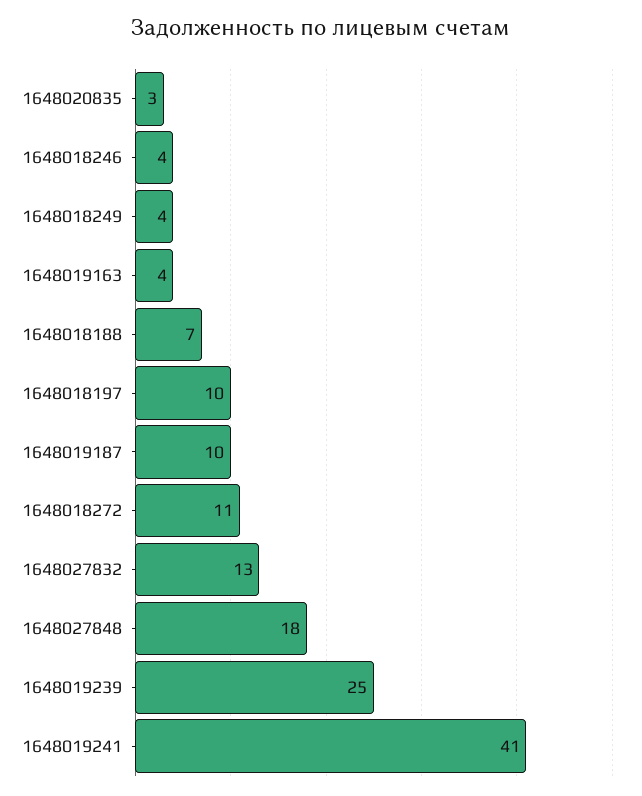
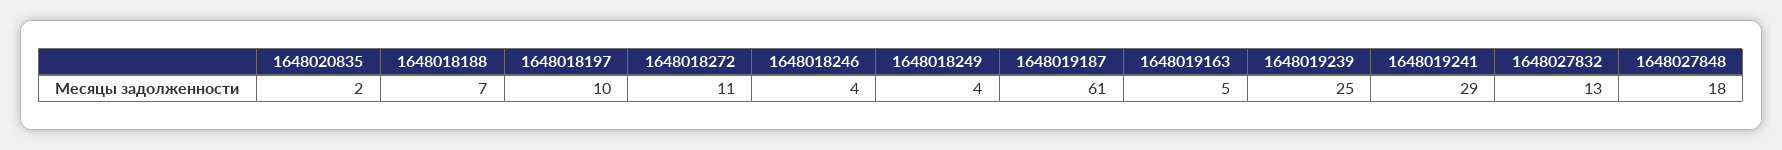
1648020835: 3 -> 2
1648019163: 4 -> 5
1648019187: 10 -> 61
1648019241: 41 -> 29

